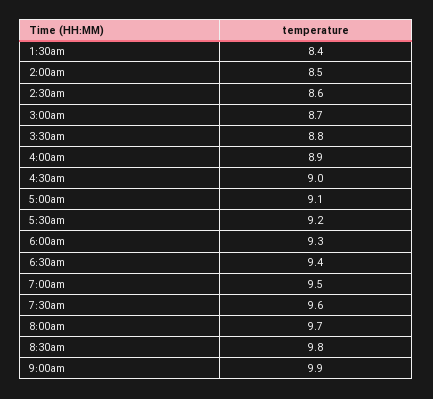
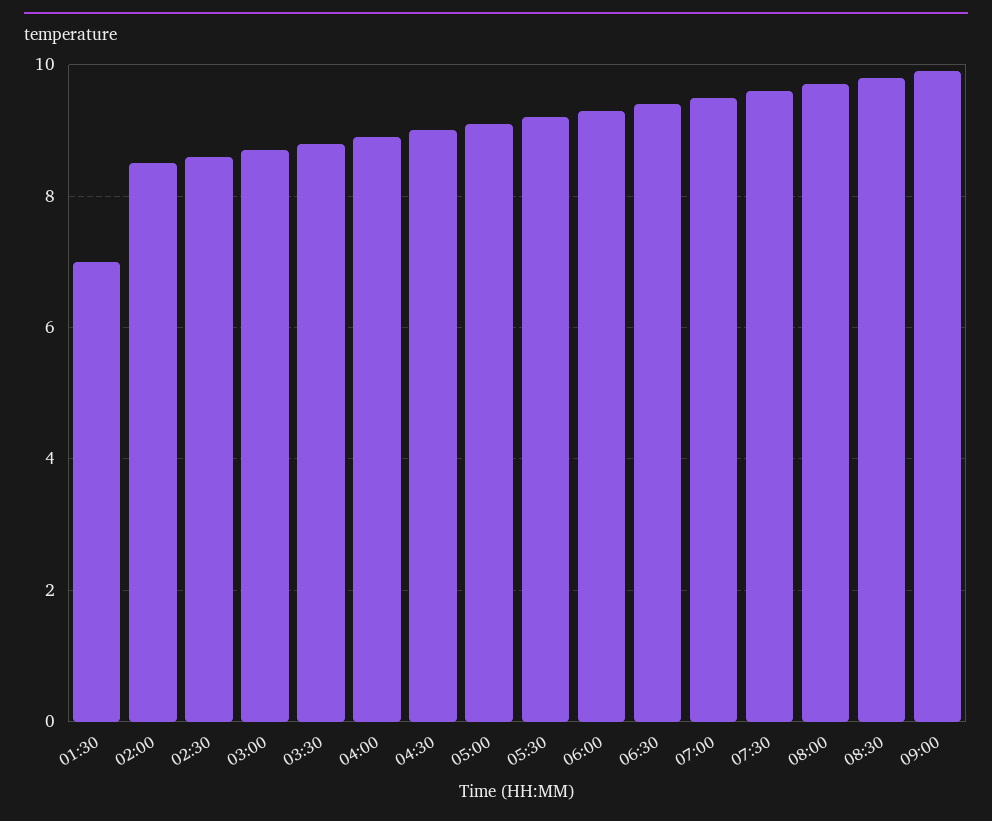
1:30am: 8.4 -> 7

